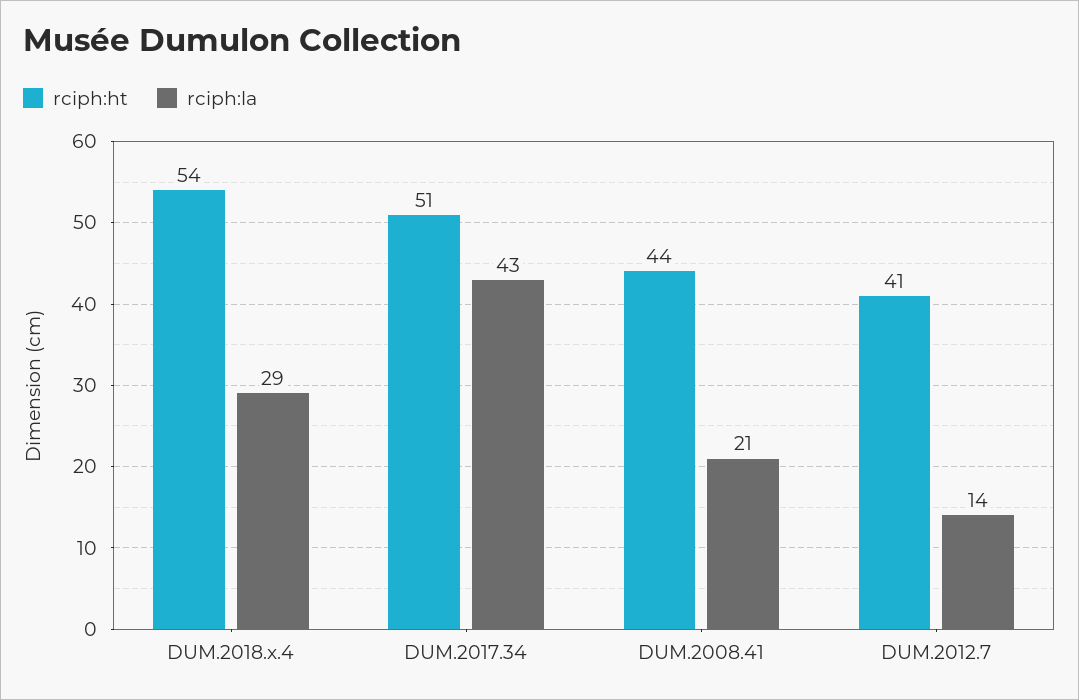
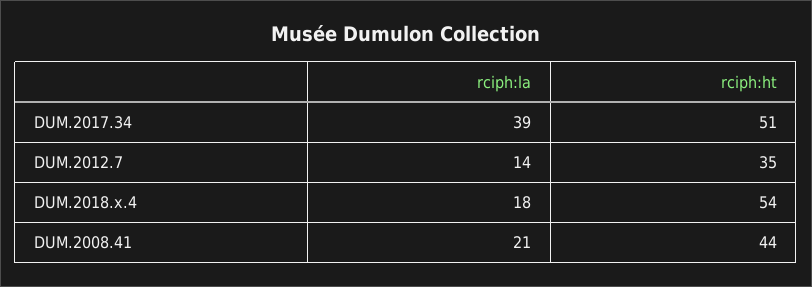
rciph:la, DUM.2018.x.4: 29 -> 18
rciph:la, DUM.2017.34: 43 -> 39
rciph:ht, DUM.2012.7: 41 -> 35

